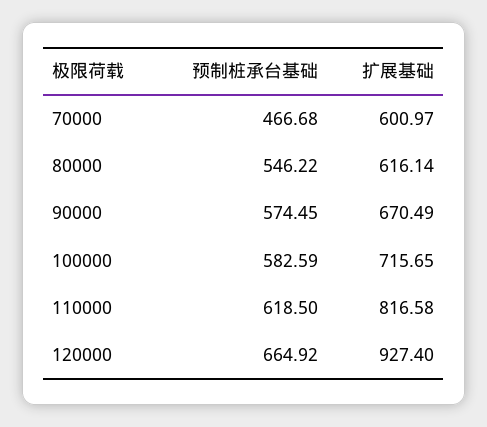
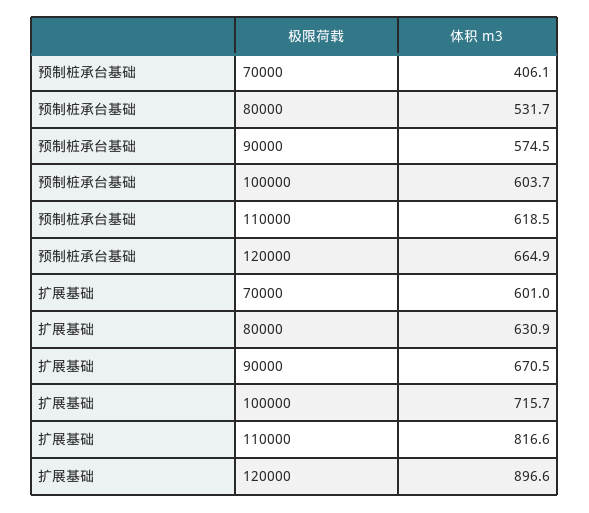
预制桩承台基础, 70000: 466.68 -> 406.1
预制桩承台基础, 80000: 546.22 -> 531.7
扩展基础, 80000: 616.14 -> 630.9
预制桩承台基础, 100000: 582.59 -> 603.7
扩展基础, 120000: 927.4 -> 896.6

